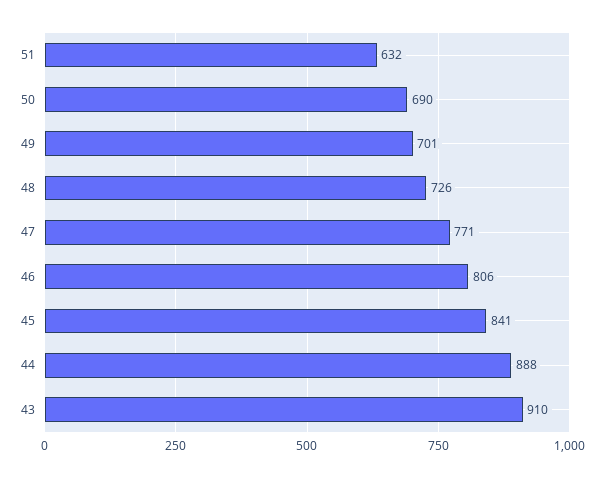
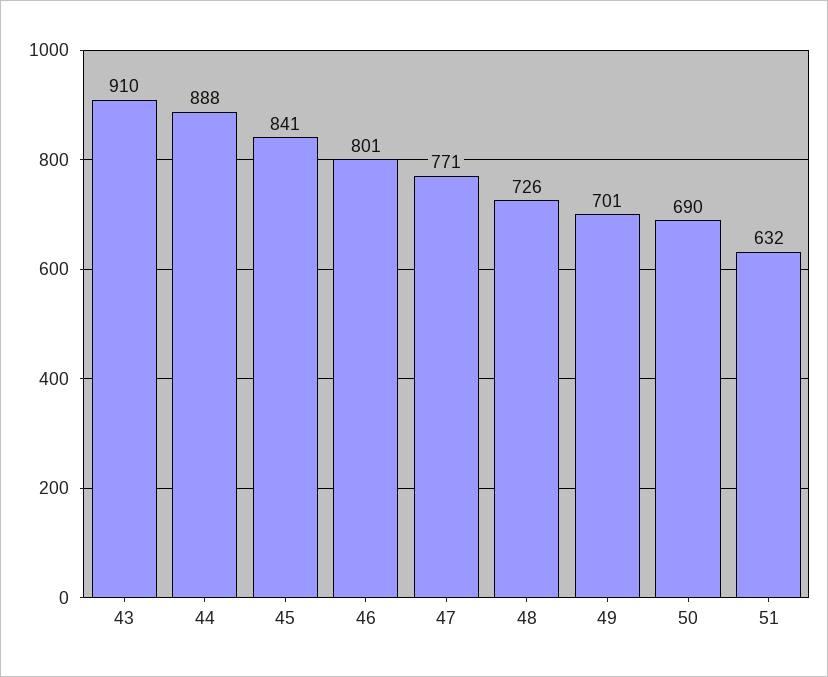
46: 806 -> 801

